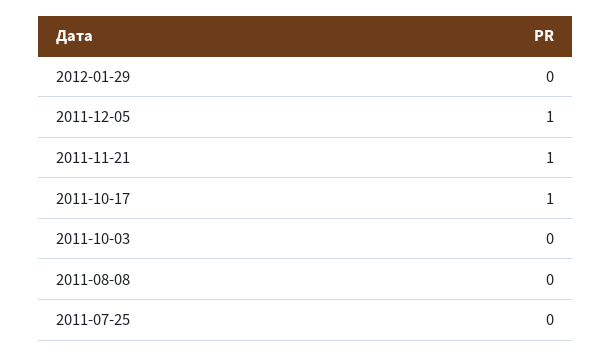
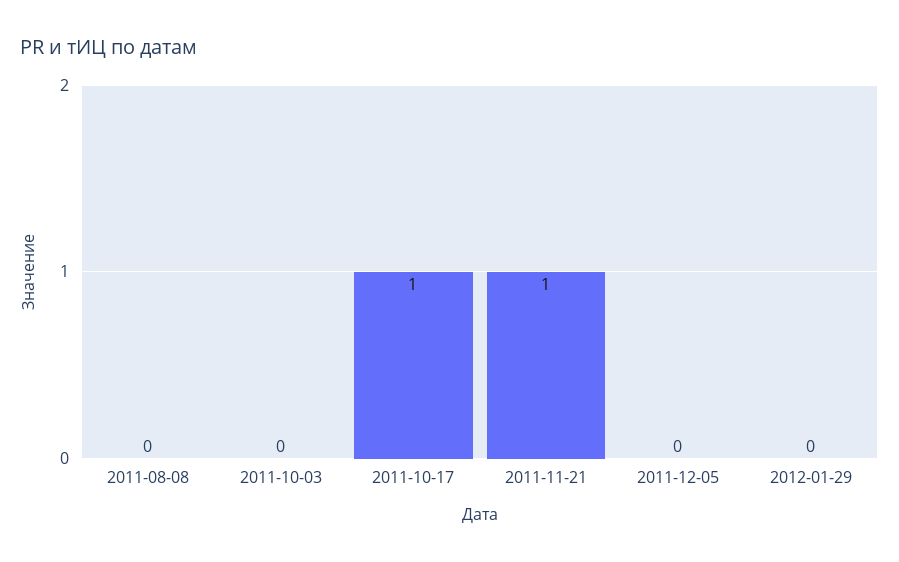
2011-12-05: 1 -> 0
2011-07-25: 0 -> none

